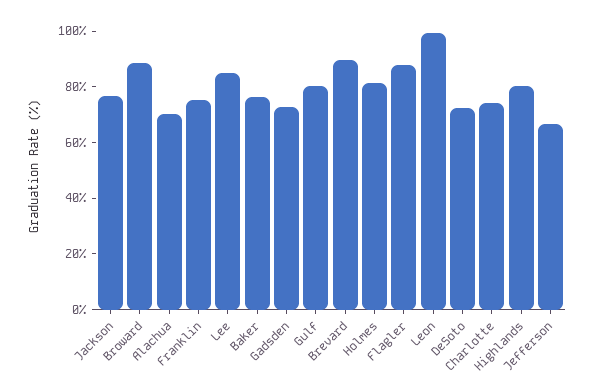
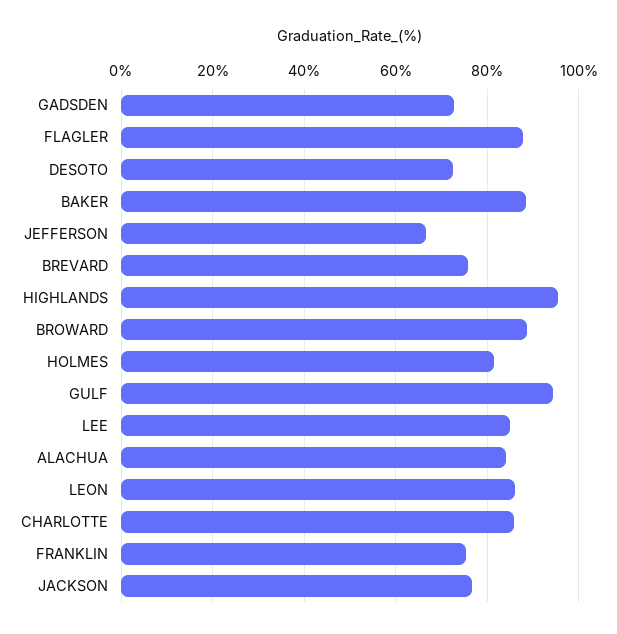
Alachua: 70 -> 84
Baker: 75 -> 88
Gulf: 80 -> 94
Brevard: 90 -> 76
Leon: 100 -> 86
Charlotte: 75 -> 86
Highlands: 80 -> 96

